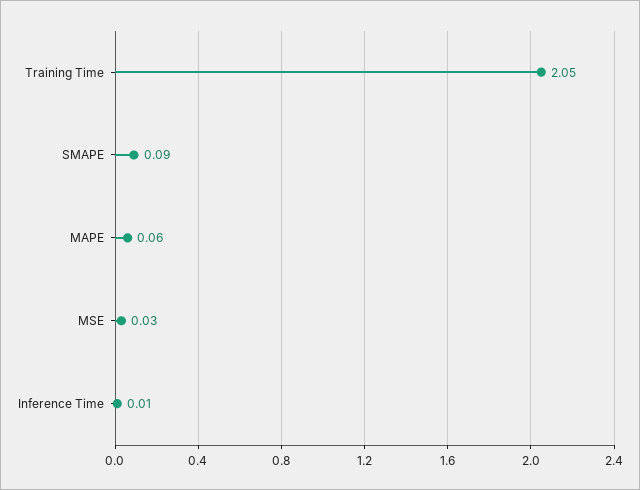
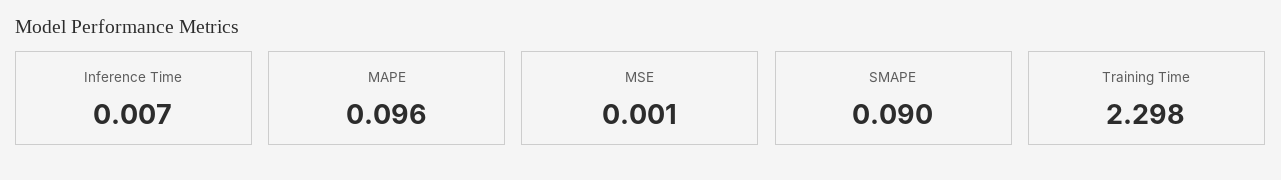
Training Time: 2.05 -> 2.298
MAPE: 0.06 -> 0.096
MSE: 0.03 -> 0.001

